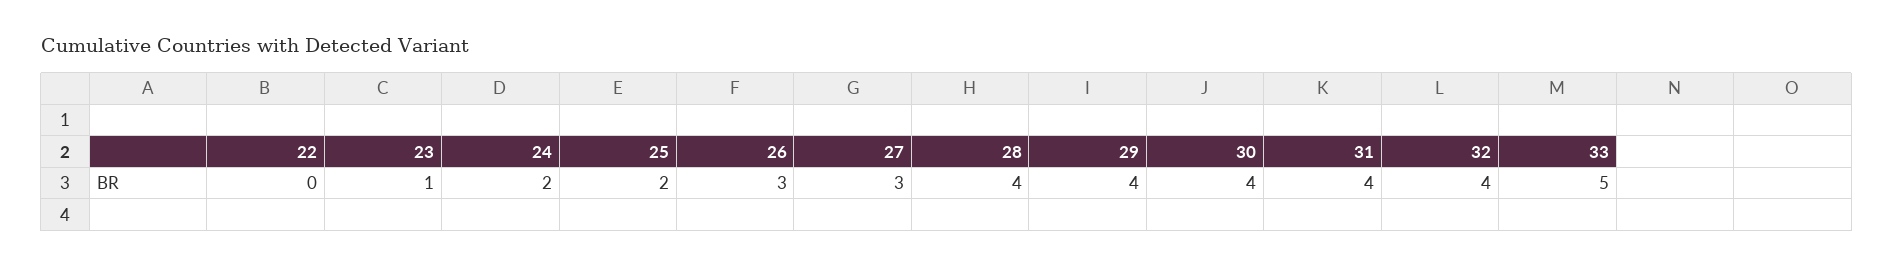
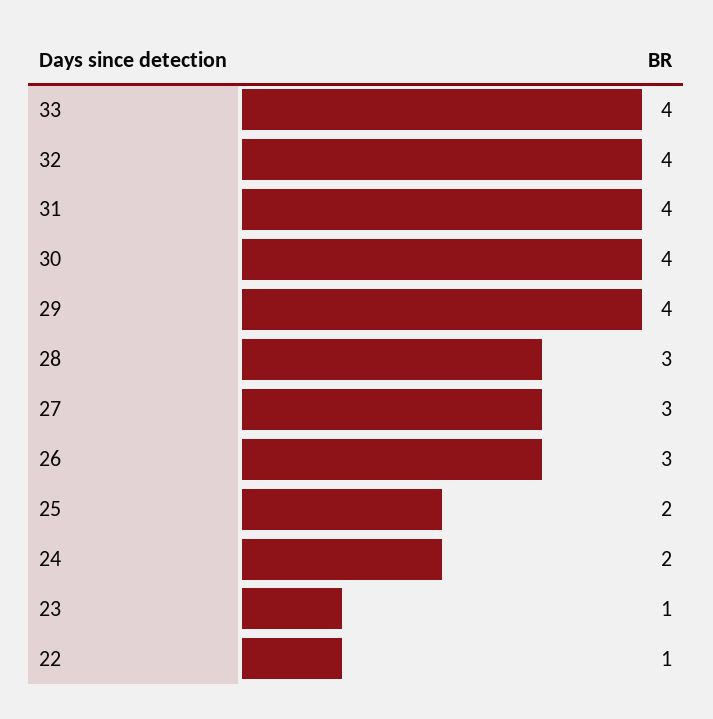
22: 0 -> 1
28: 4 -> 3
33: 5 -> 4

